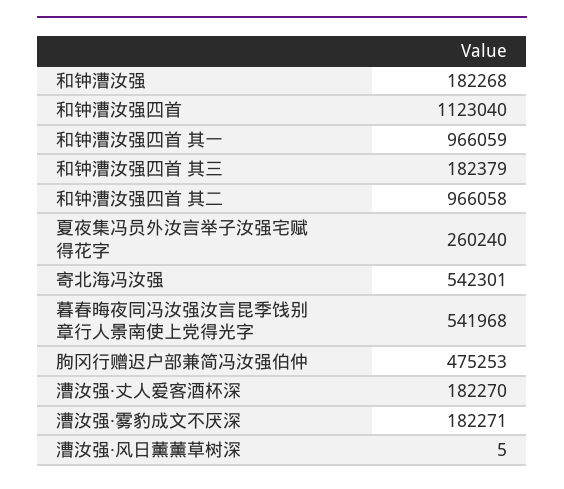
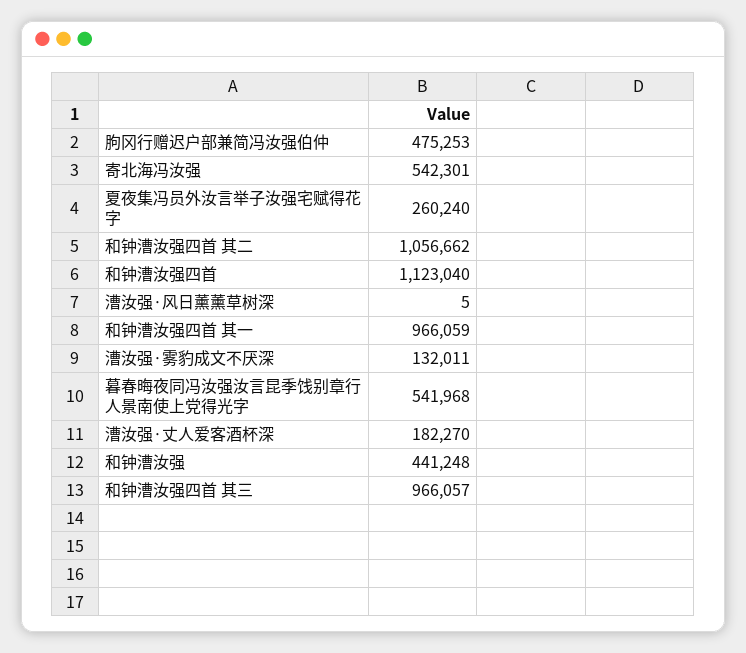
和钟漕汝强: 182268 -> 441248
和钟漕汝强四首 其三: 182379 -> 966057
和钟漕汝强四首 其二: 966058 -> 1056662
漕汝强·雾豹成文不厌深: 182271 -> 132011

